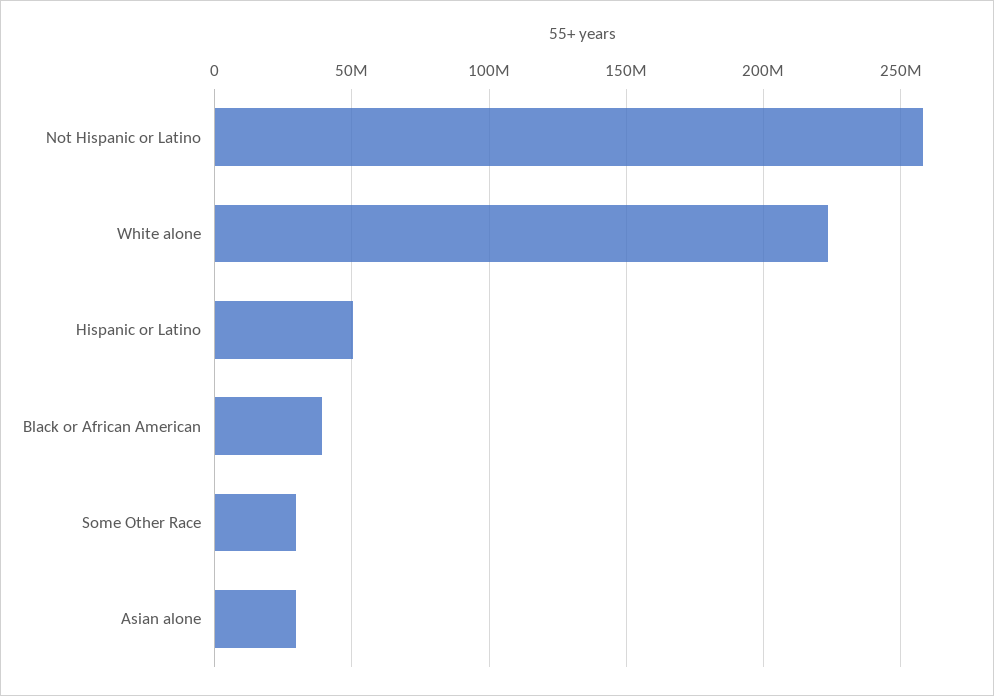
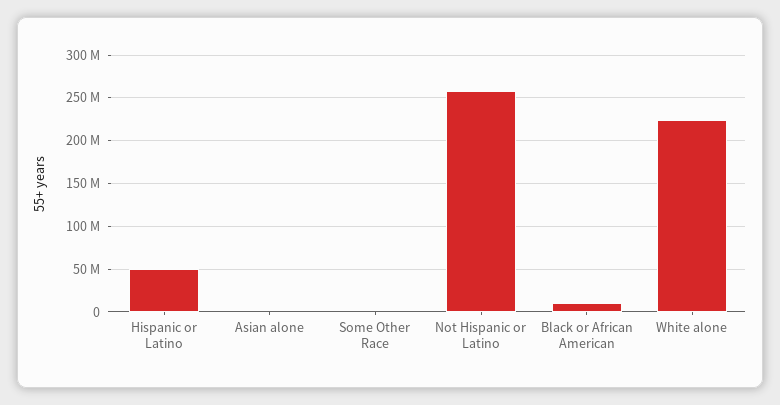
Black or African American: 40000000 -> 10000000
Some Other Race: 30000000 -> 0
Asian alone: 30000000 -> 0

